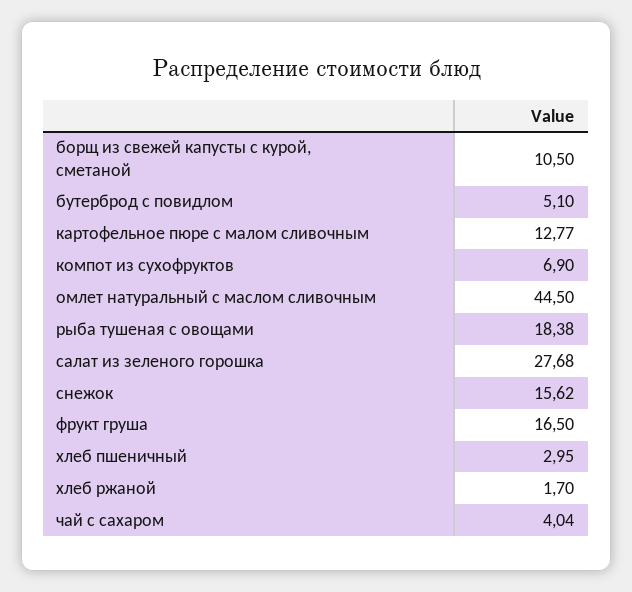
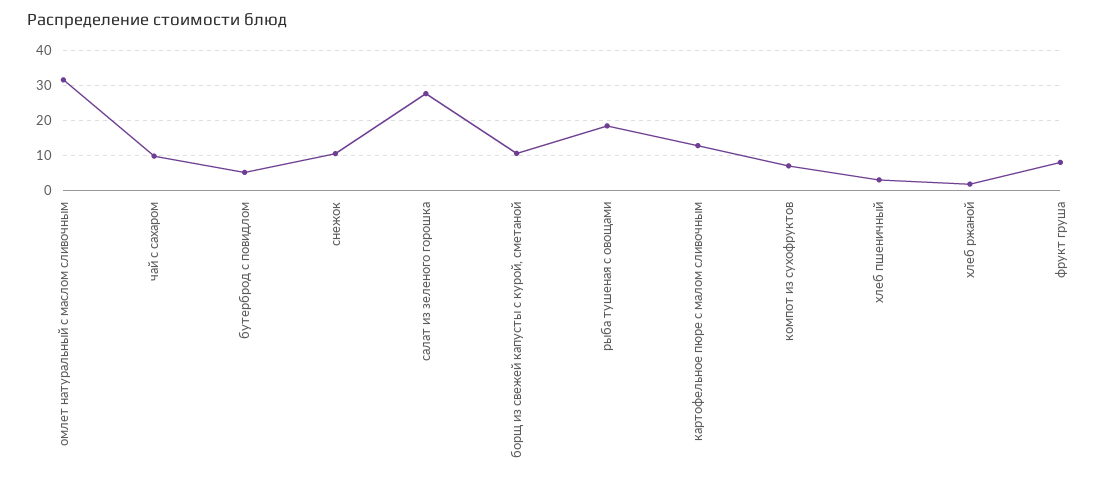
омлет натуральный с маслом сливочным: 44.5 -> 32
снежок: 15.62 -> 10
фрукт груша: 16.5 -> 8
чай с сахаром: 4.04 -> 10

